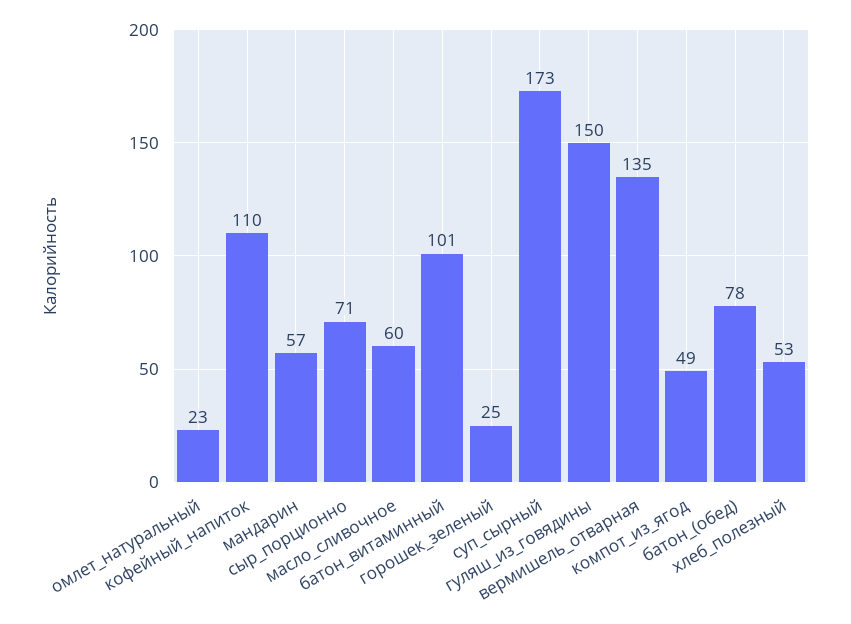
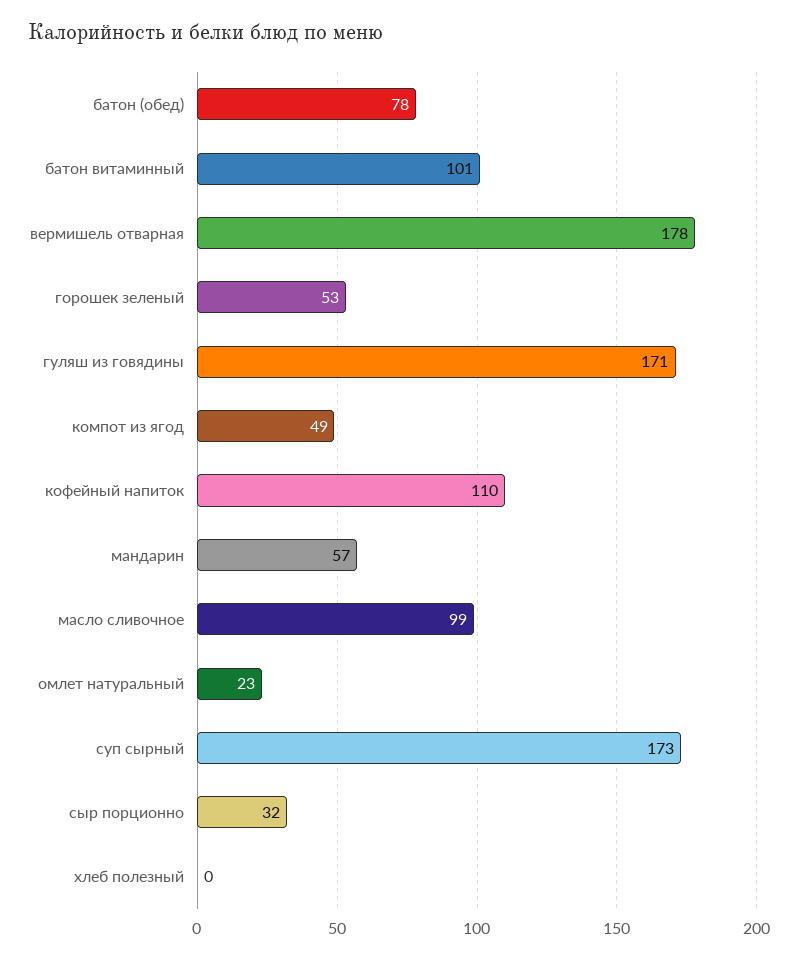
сыр_порционно: 71 -> 32
масло_сливочное: 60 -> 99
горошек_зеленый: 25 -> 53
гуляш_из_говядины: 150 -> 171
вермишель_отварная: 135 -> 178
хлеб_полезный: 53 -> 0

